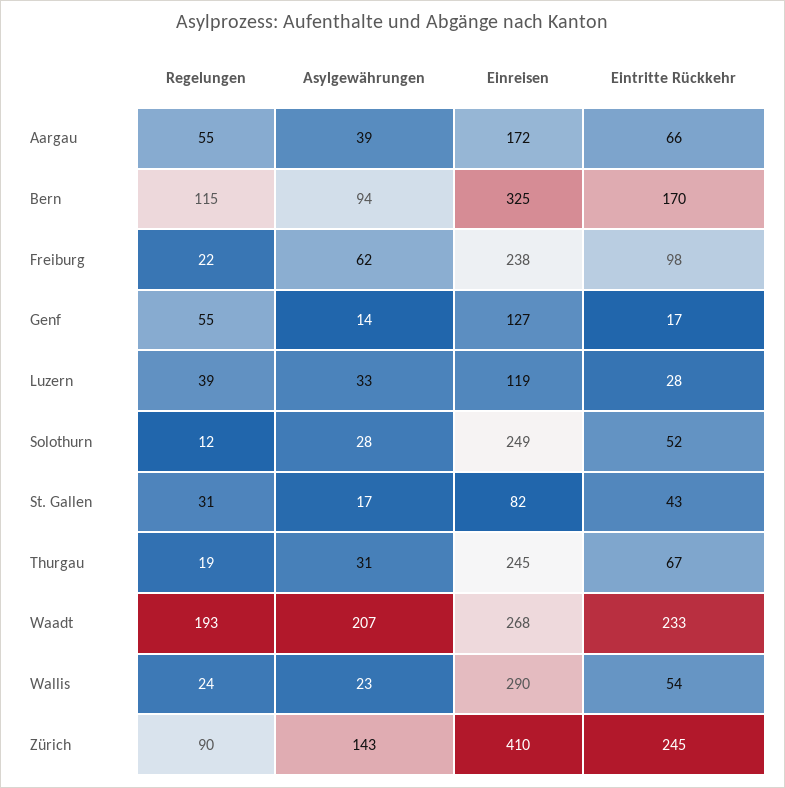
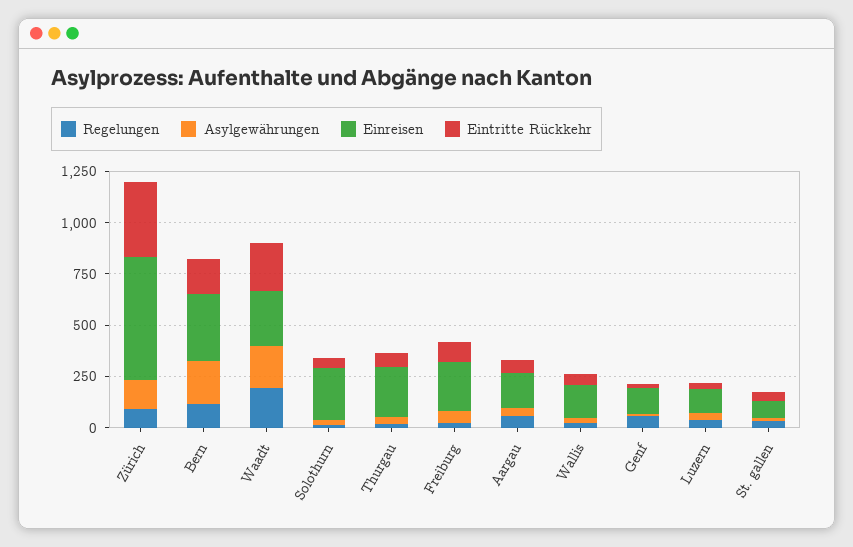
Asylgewährungen, Bern: 94 -> 200
Einreisen, Wallis: 290 -> 150
Einreisen, Zürich: 410 -> 600
Eintritte Rückkehr, Zürich: 245 -> 350

